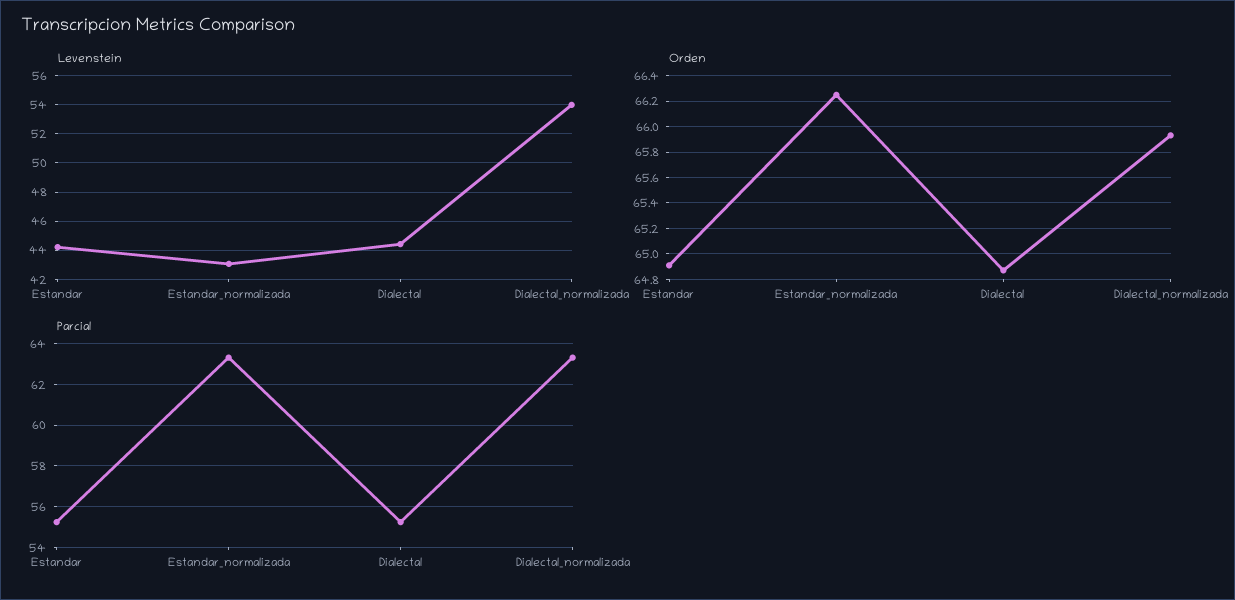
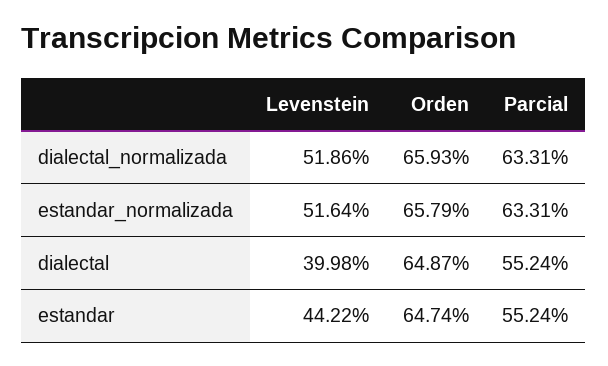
Levenstein, Estandar_normalizada: 43 -> 51.64
Levenstein, Dialectal: 44.5 -> 39.98
Levenstein, Dialectal_normalizada: 54 -> 51.86
Orden, Estandar: 64.9 -> 64.74
Orden, Estandar_normalizada: 66.25 -> 65.79

